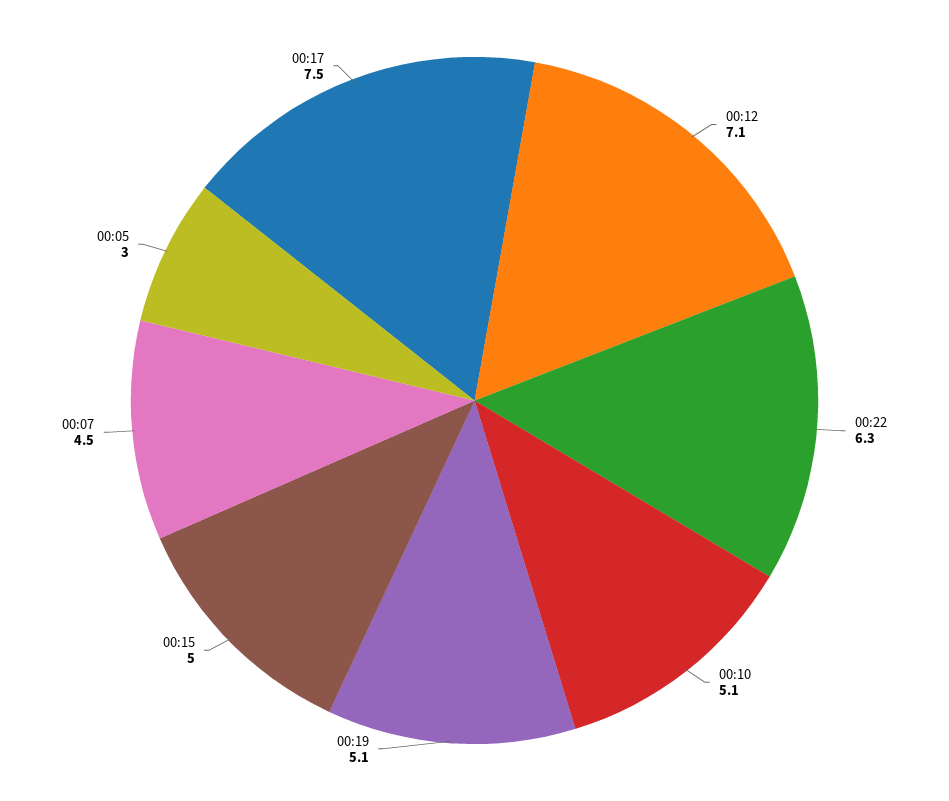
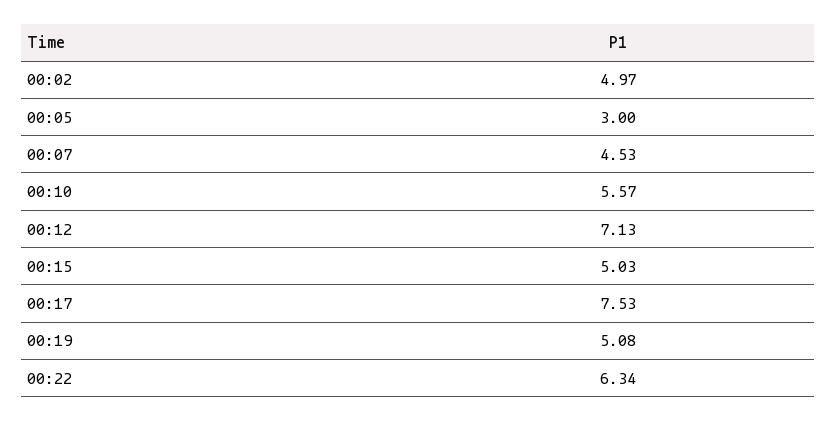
00:10: 5.1 -> 5.57
00:02: none -> 4.97

